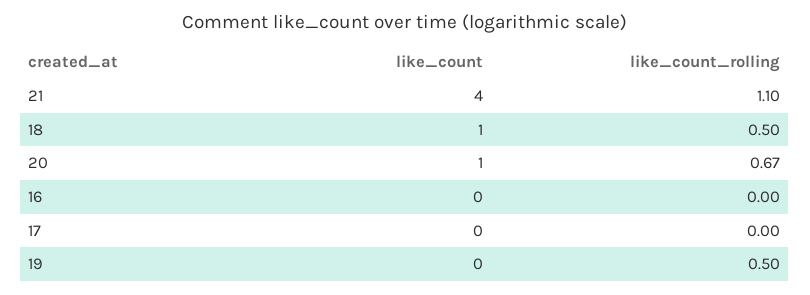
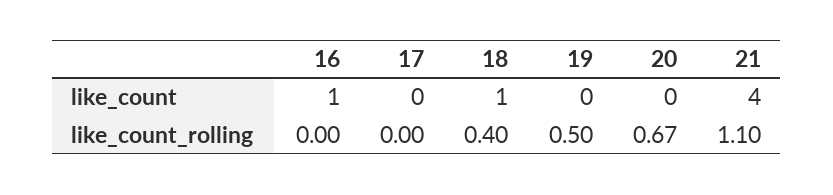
like_count_rolling, 18: 0.5 -> 0.4
like_count, 20: 1 -> 0
like_count, 16: 0 -> 1

